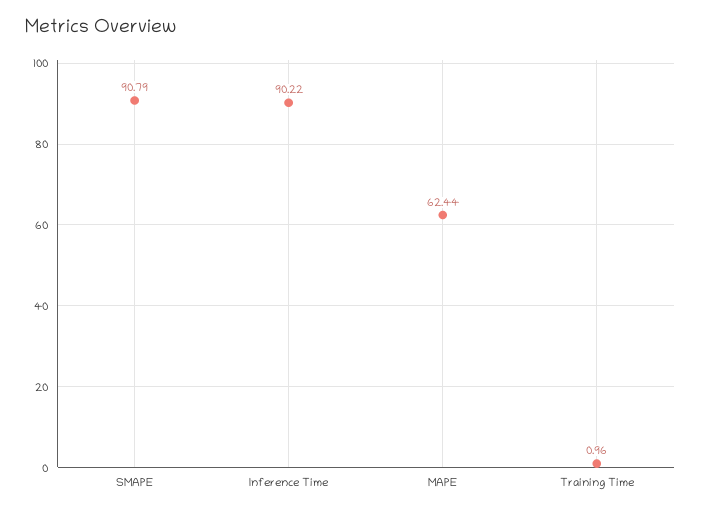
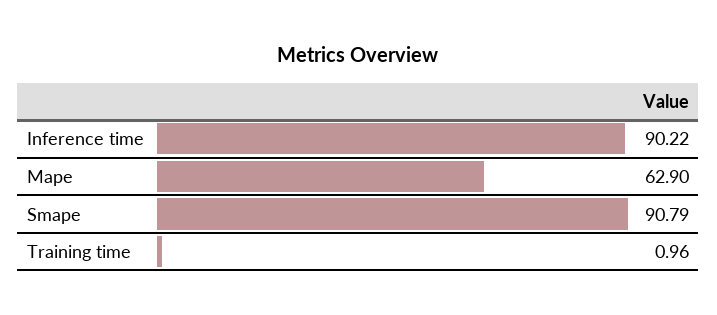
MAPE: 62.44 -> 62.9

